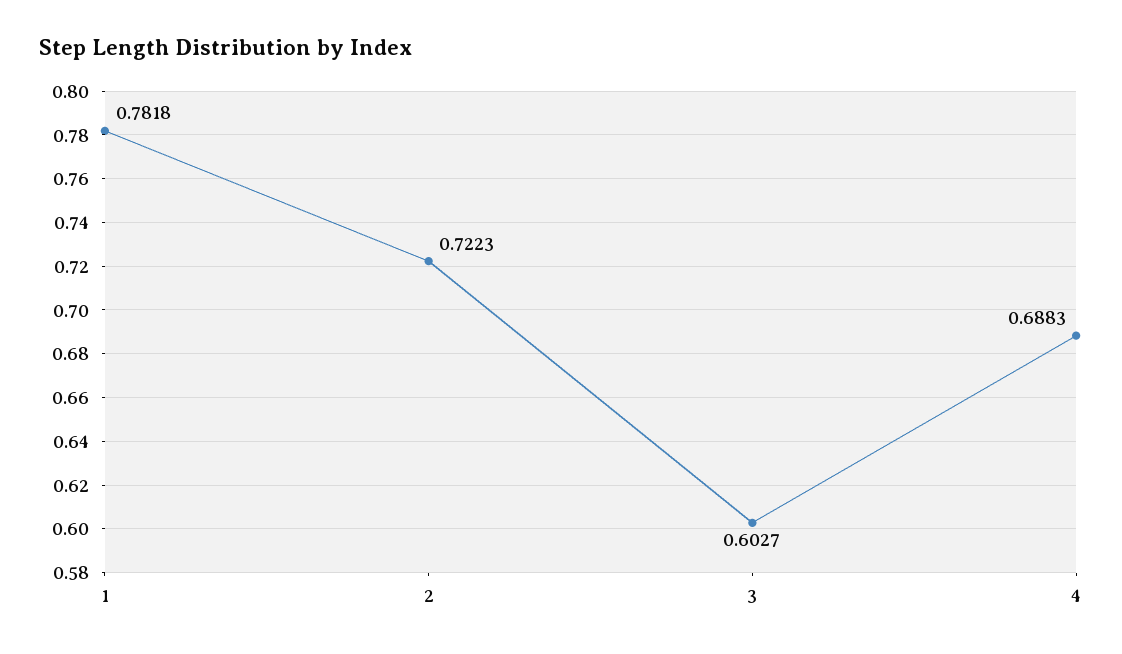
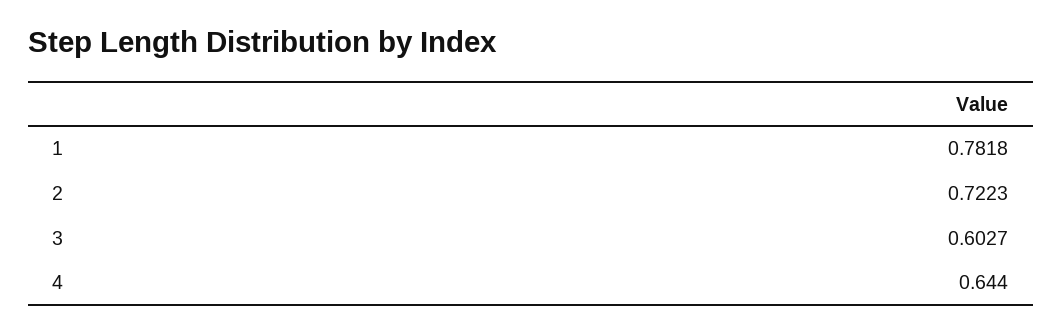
4: 0.6883 -> 0.644

